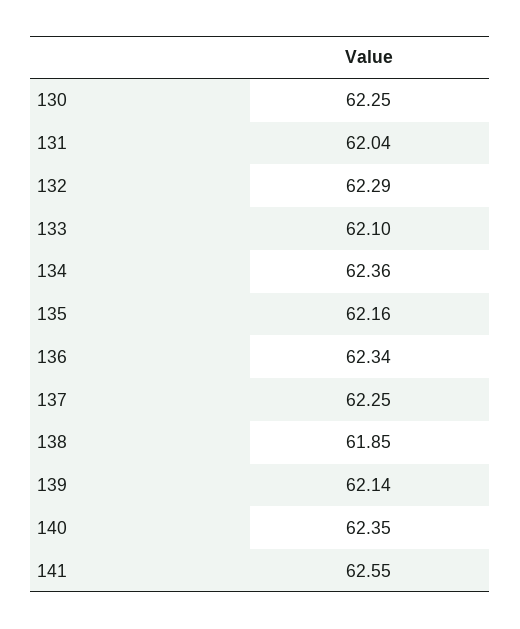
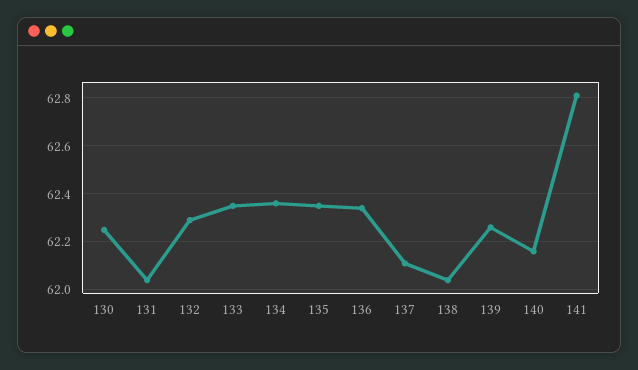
133: 62.1 -> 62.35
135: 62.16 -> 62.35
137: 62.25 -> 62.1
138: 61.85 -> 62.05
139: 62.14 -> 62.25
140: 62.35 -> 62.15
141: 62.55 -> 62.8

